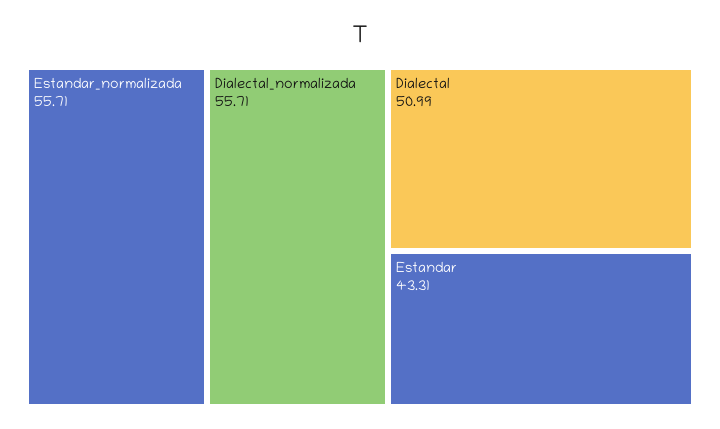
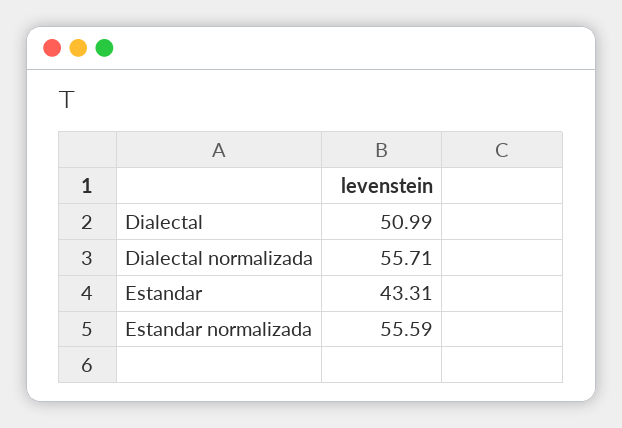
Estandar_normalizada: 55.71 -> 55.59

